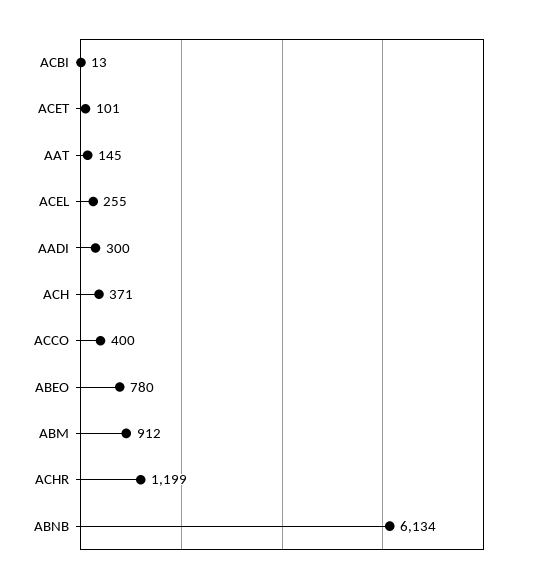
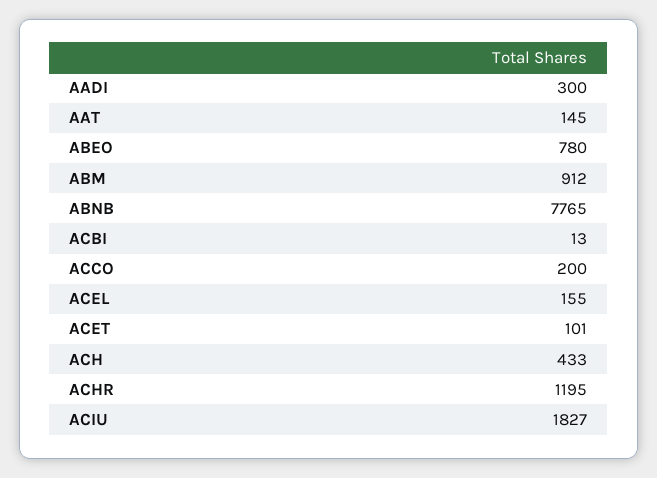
ACEL: 255 -> 155
ACH: 371 -> 433
ACCO: 400 -> 200
ACHR: 1199 -> 1195
ABNB: 6134 -> 7765
ACIU: none -> 1827

